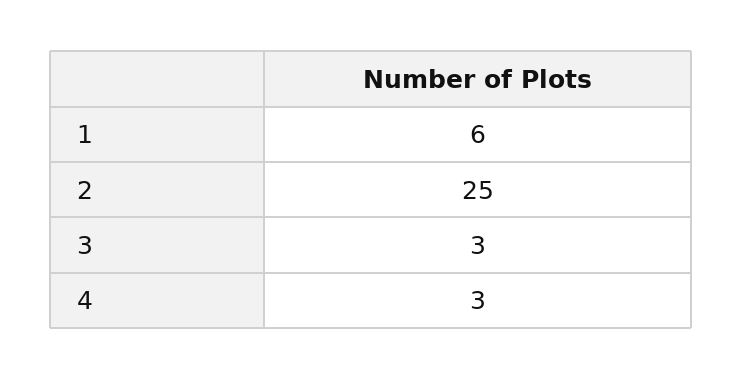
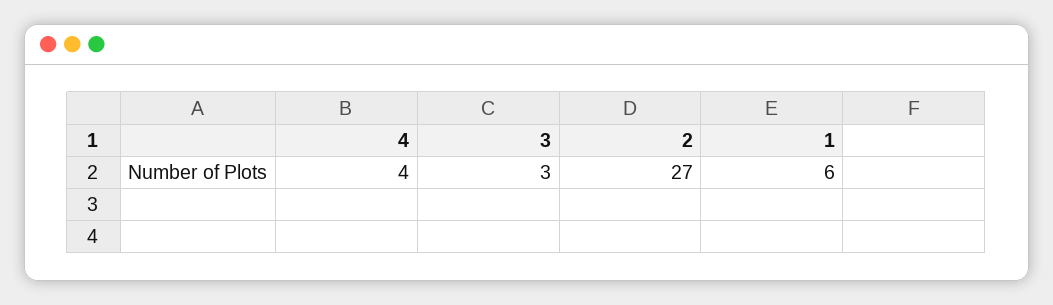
2: 25 -> 27
4: 3 -> 4

